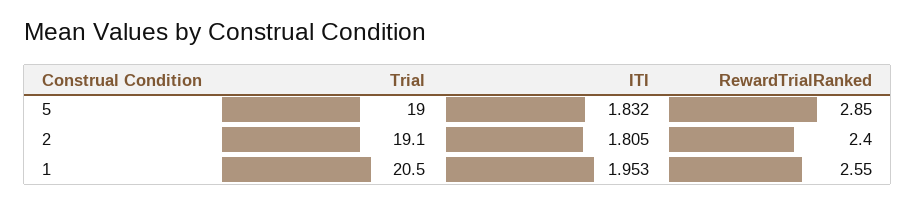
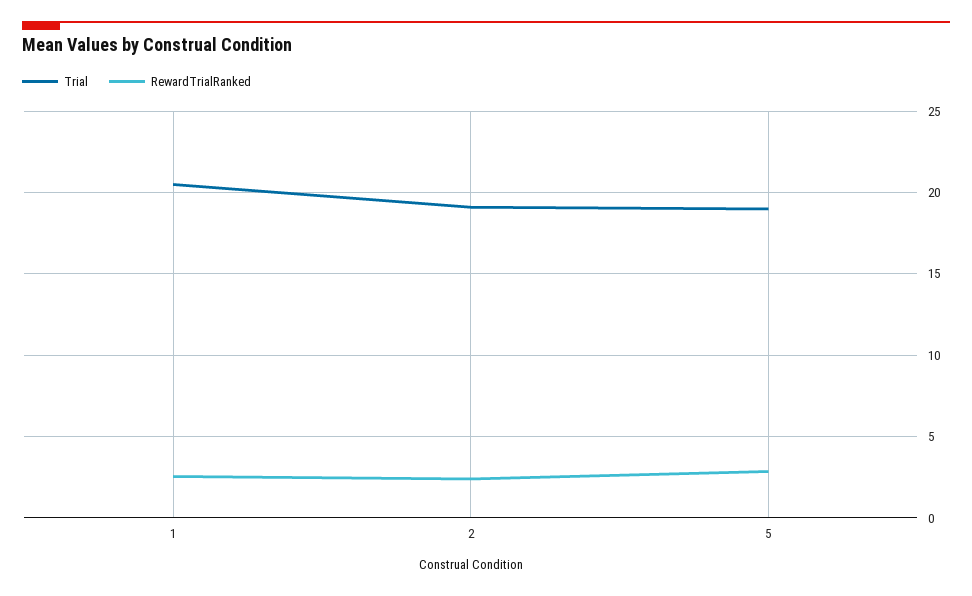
ITI, 5: 1.832 -> none
ITI, 2: 1.805 -> none
ITI, 1: 1.953 -> none

